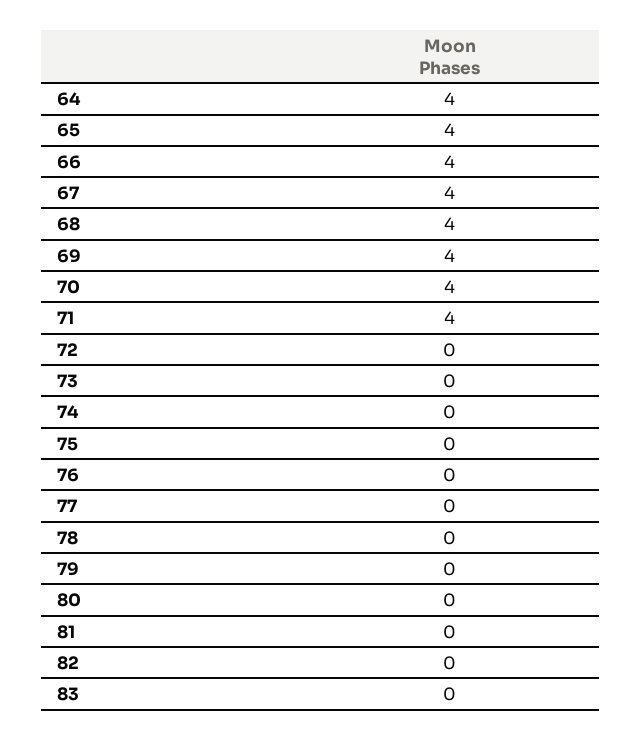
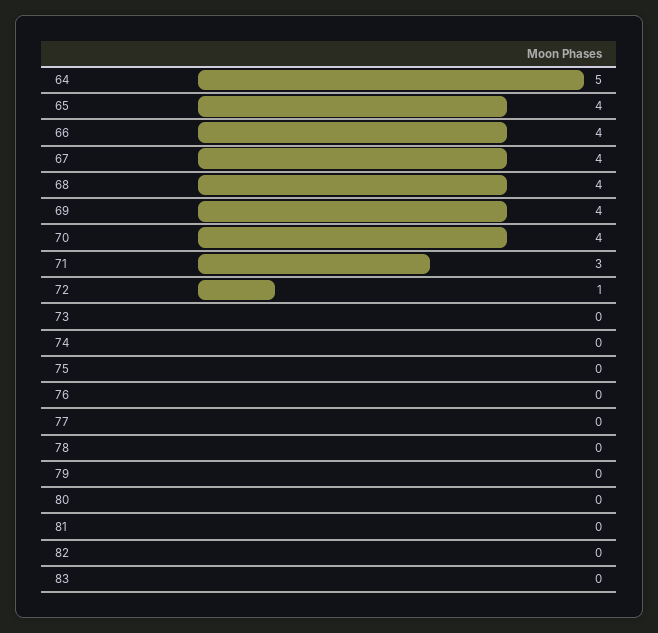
64: 4 -> 5
71: 4 -> 3
72: 0 -> 1

